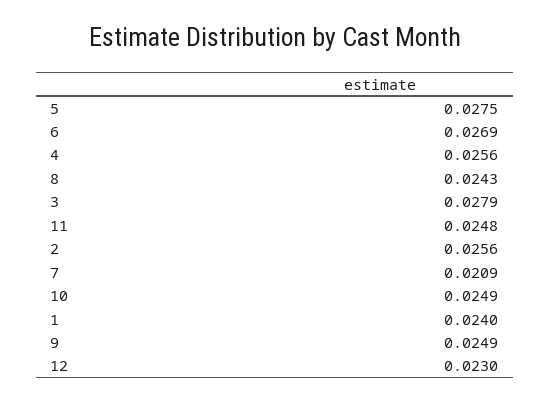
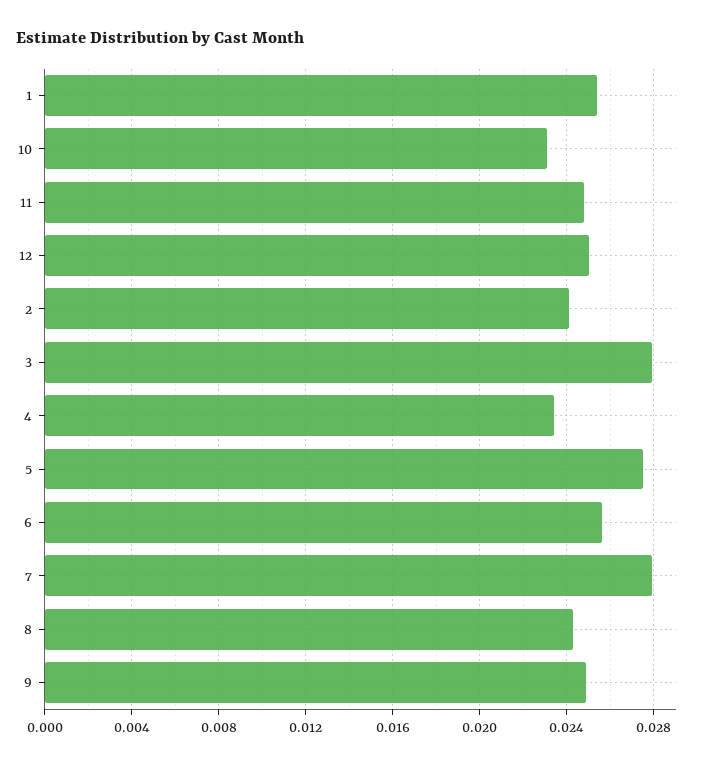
6: 0.0269 -> 0.0255
4: 0.0256 -> 0.0235
2: 0.0256 -> 0.024
7: 0.0209 -> 0.028
10: 0.0249 -> 0.023
1: 0.024 -> 0.0255
12: 0.023 -> 0.025

